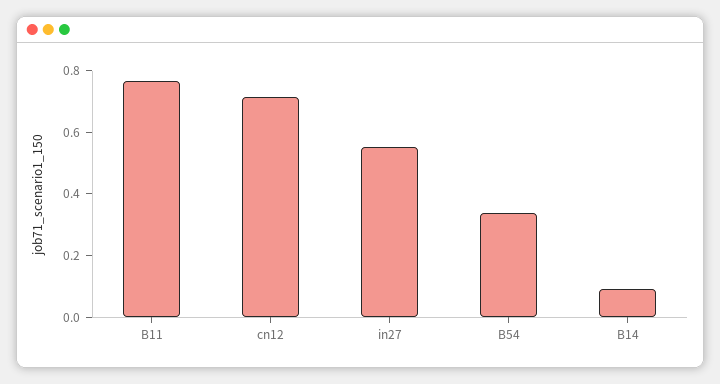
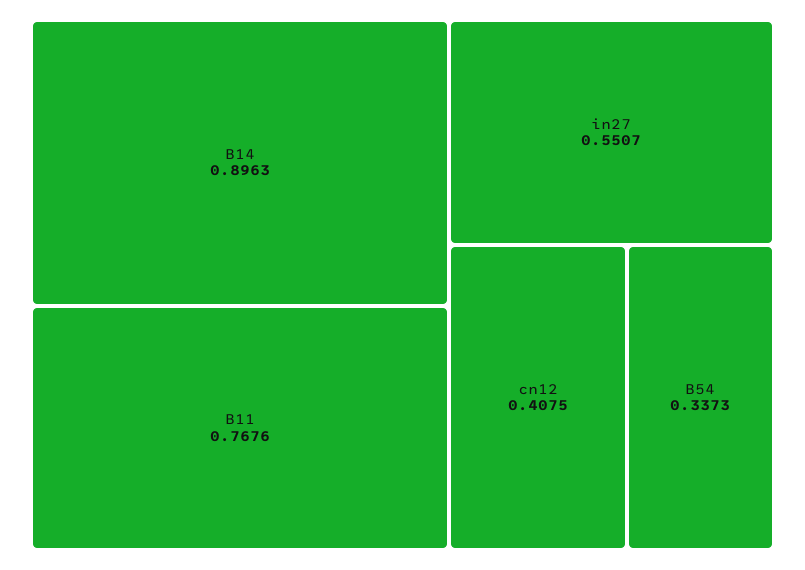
cn12: 0.7 -> 0.4075
B14: 0.1 -> 0.8963

